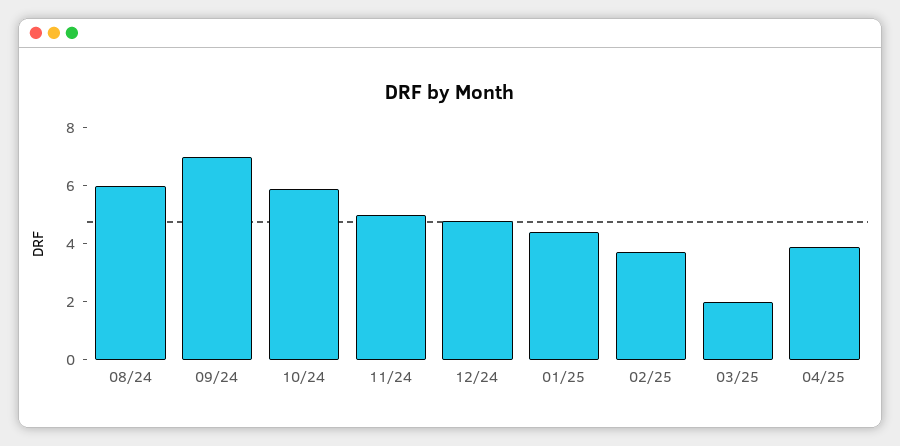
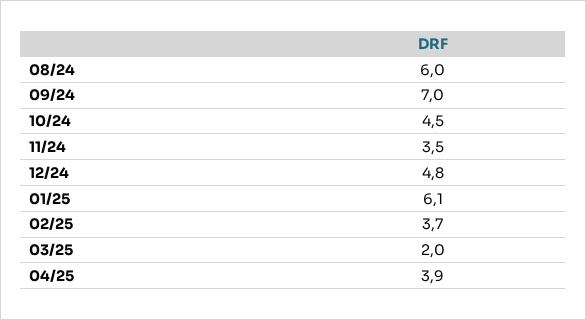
10/24: 6 -> 4.5
11/24: 5 -> 3.5
01/25: 4.5 -> 6.1

